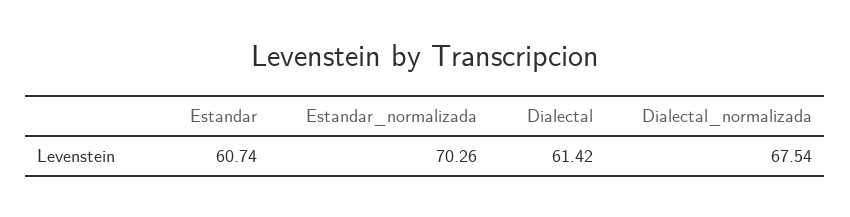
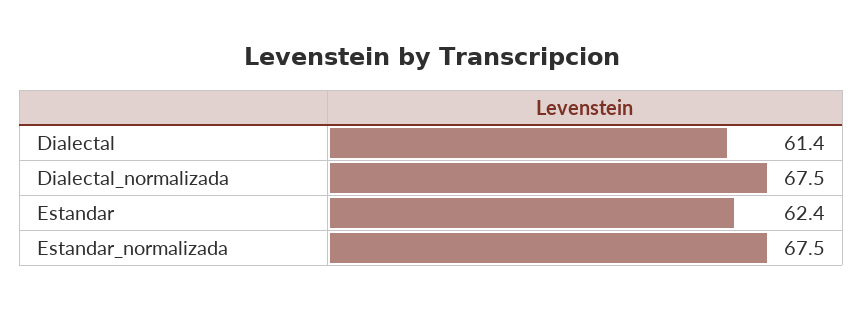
Estandar: 60.74 -> 62.4
Estandar_normalizada: 70.26 -> 67.5

